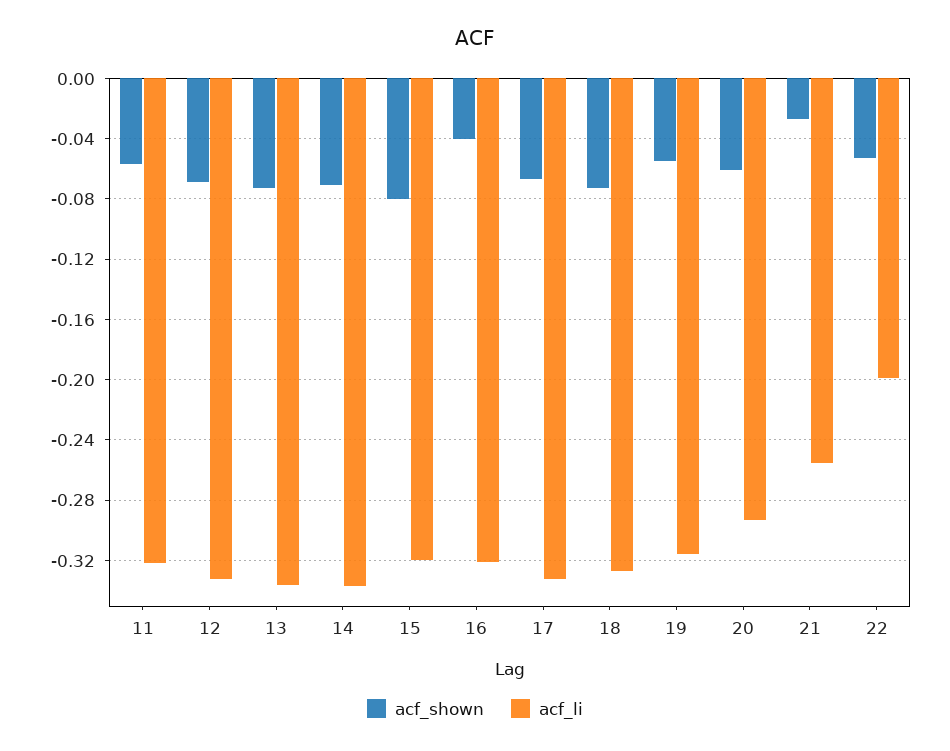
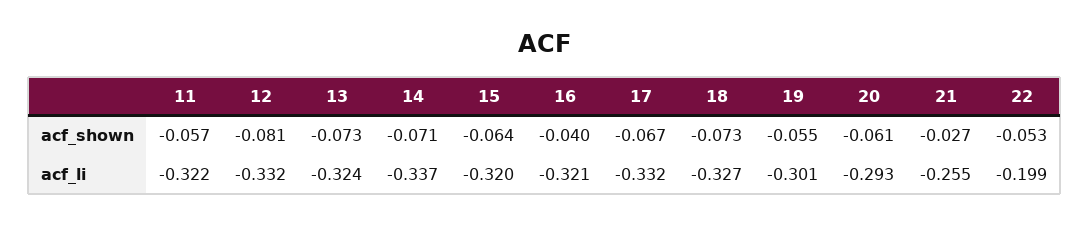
acf_shown, 12: -0.07 -> -0.081
acf_li, 13: -0.335 -> -0.324
acf_shown, 15: -0.08 -> -0.064
acf_li, 19: -0.315 -> -0.301

